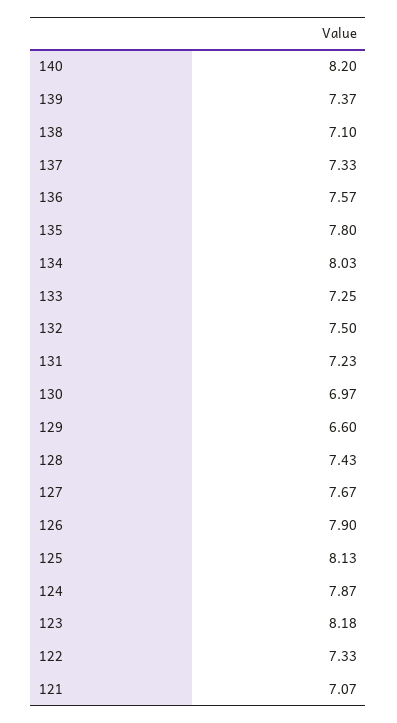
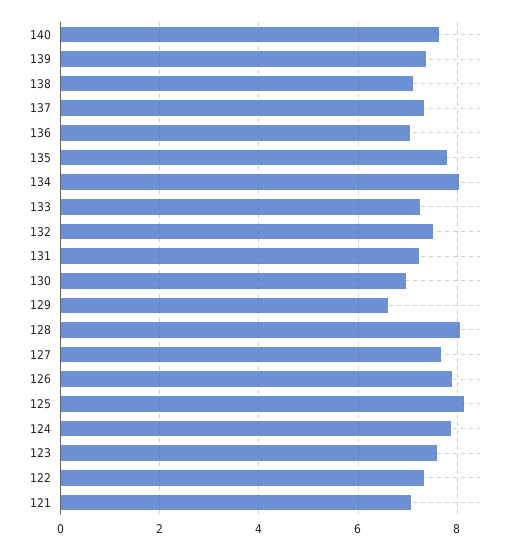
140: 8.2 -> 7.6
136: 7.57 -> 7
128: 7.43 -> 8
123: 8.18 -> 7.6

